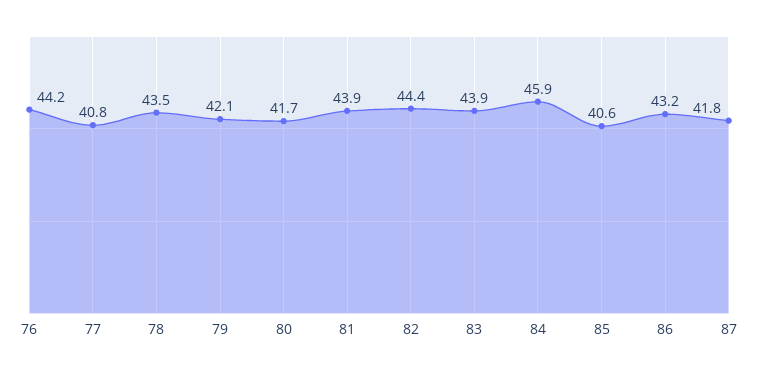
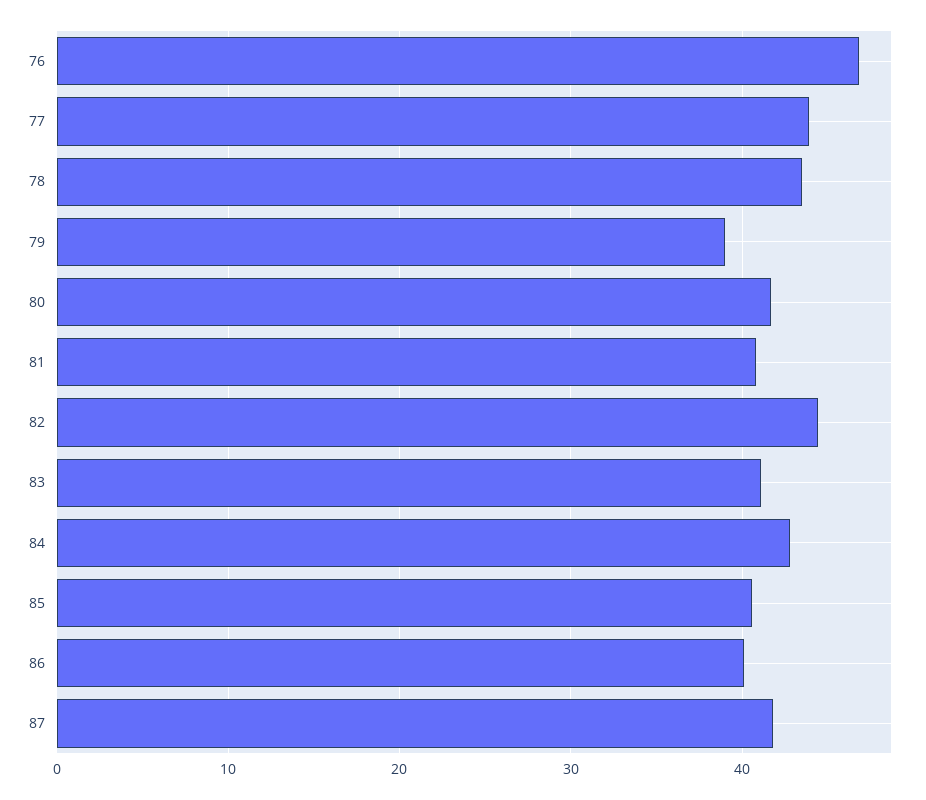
76: 44.2 -> 47
77: 40.8 -> 44
79: 42.1 -> 39
81: 43.9 -> 41
83: 43.9 -> 41
84: 45.9 -> 43
86: 43.2 -> 40

